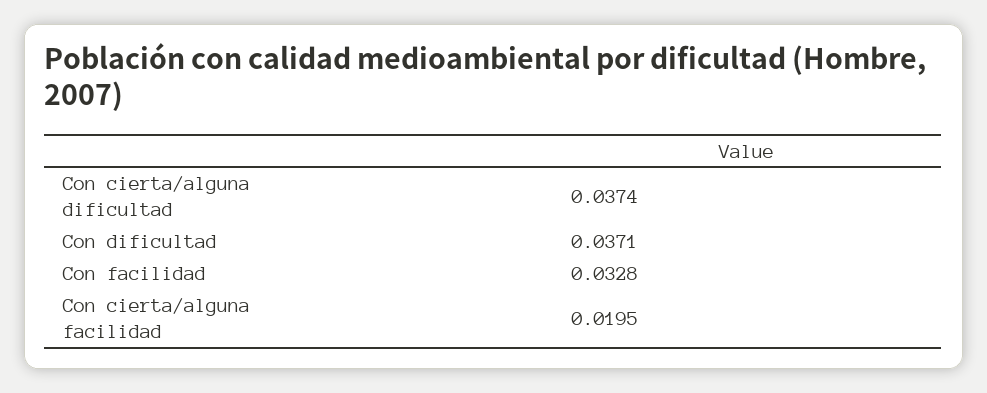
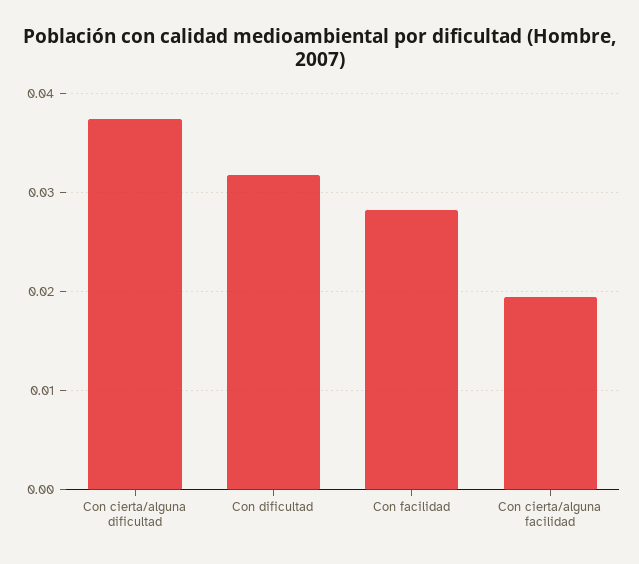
Con dificultad: 0.0371 -> 0.032
Con facilidad: 0.0328 -> 0.028

